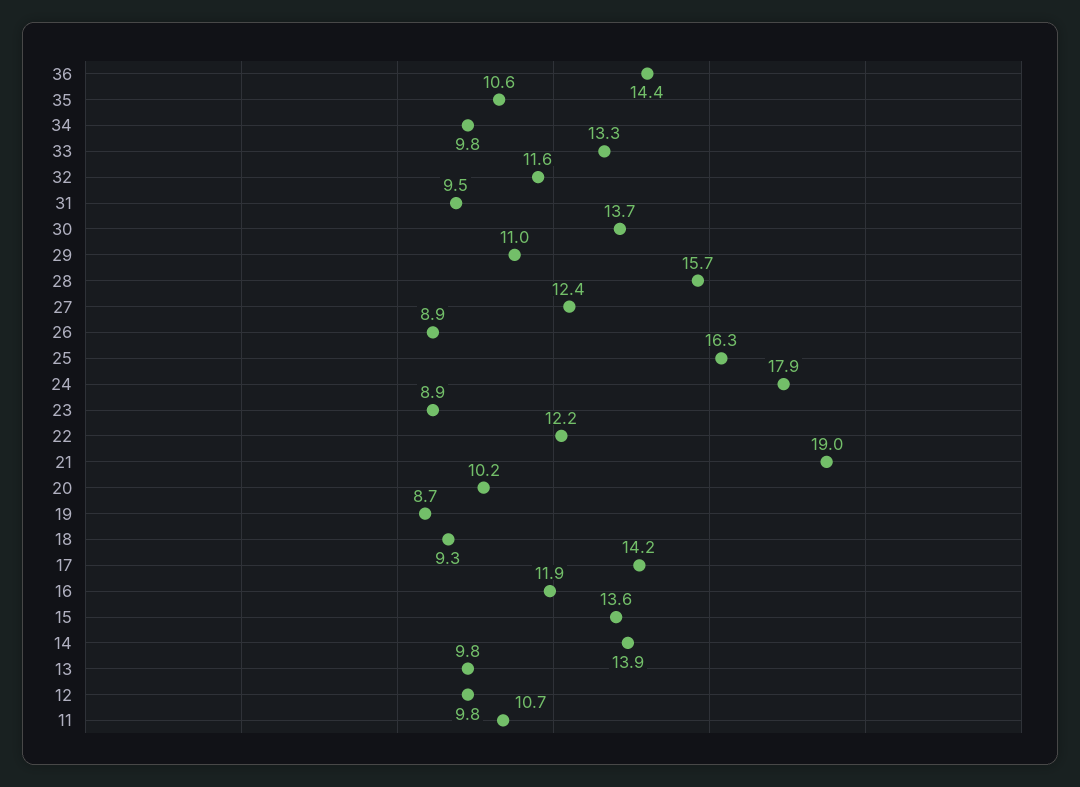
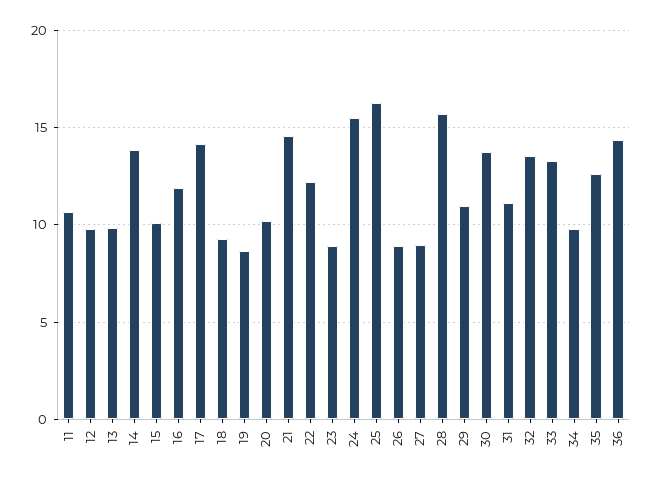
35: 10.6 -> 12.5
32: 11.6 -> 13.5
31: 9.5 -> 11
27: 12.4 -> 9
24: 17.9 -> 15.5
21: 19 -> 14.5
15: 13.6 -> 10

